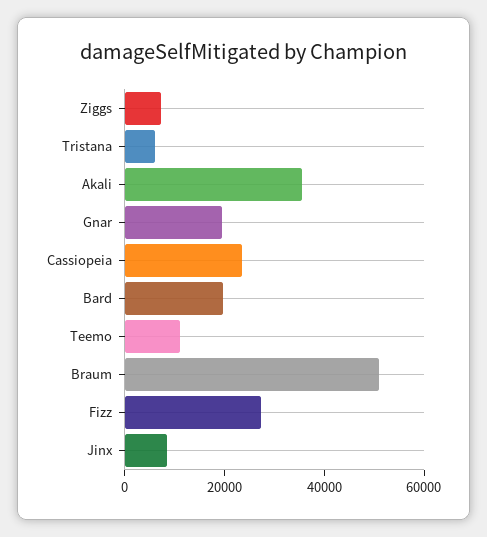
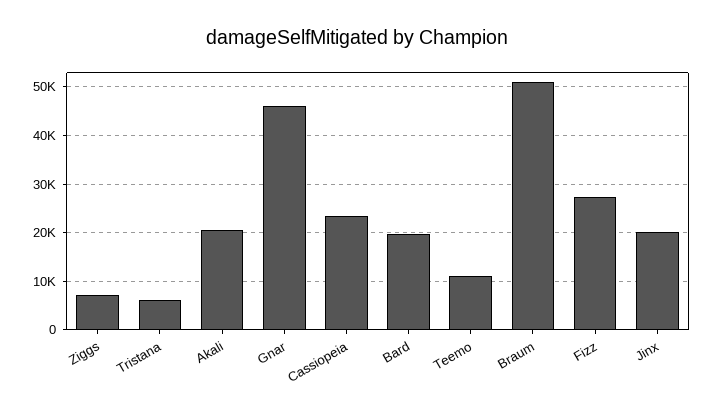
Akali: 35000 -> 20000
Gnar: 20000 -> 46000
Jinx: 10000 -> 20000

